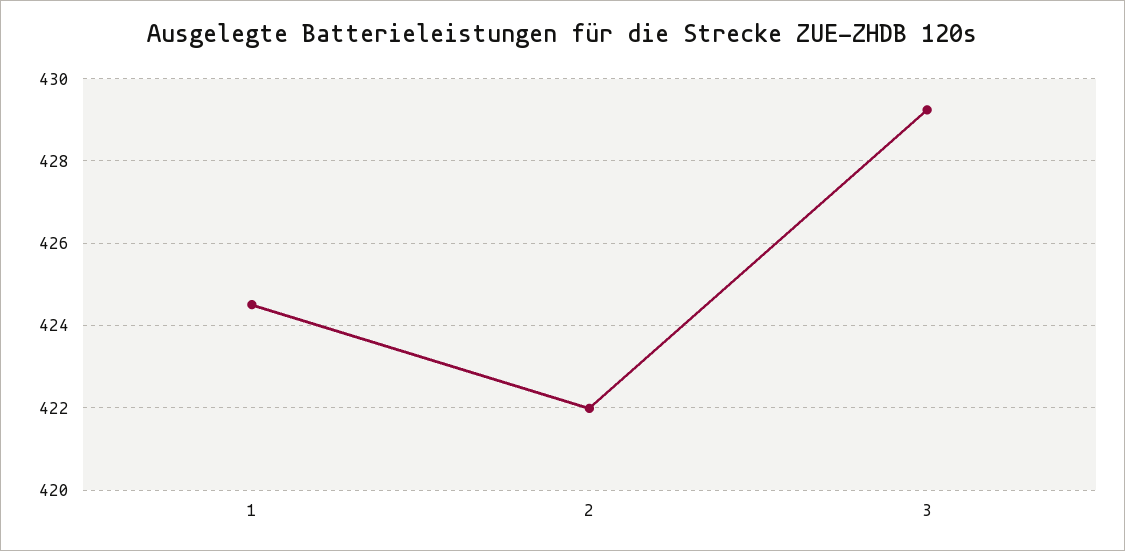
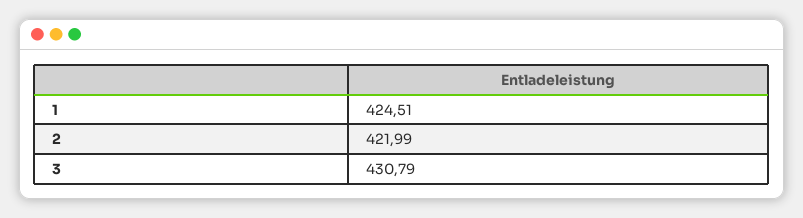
3: 429.2 -> 430.79

